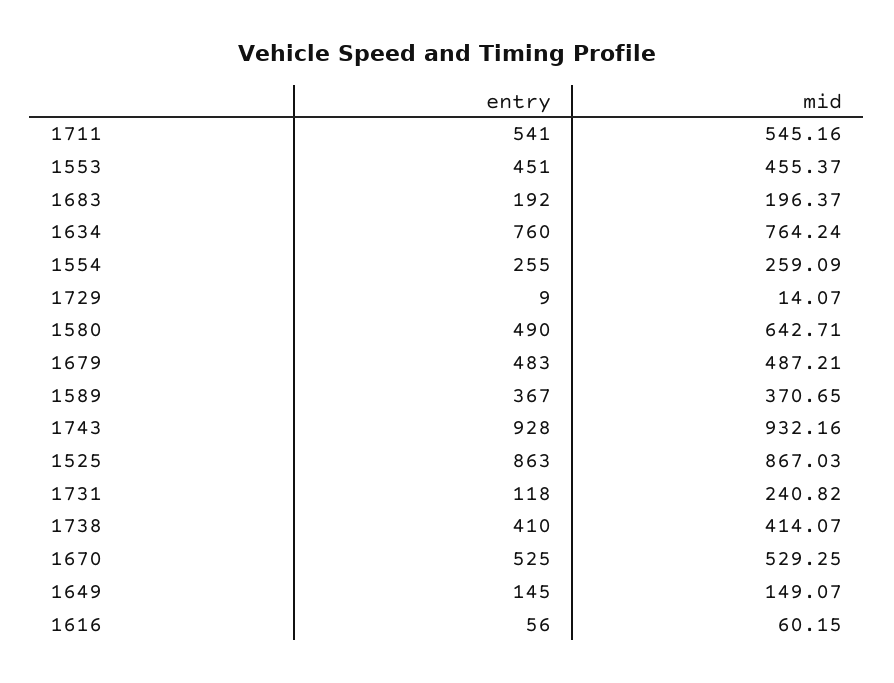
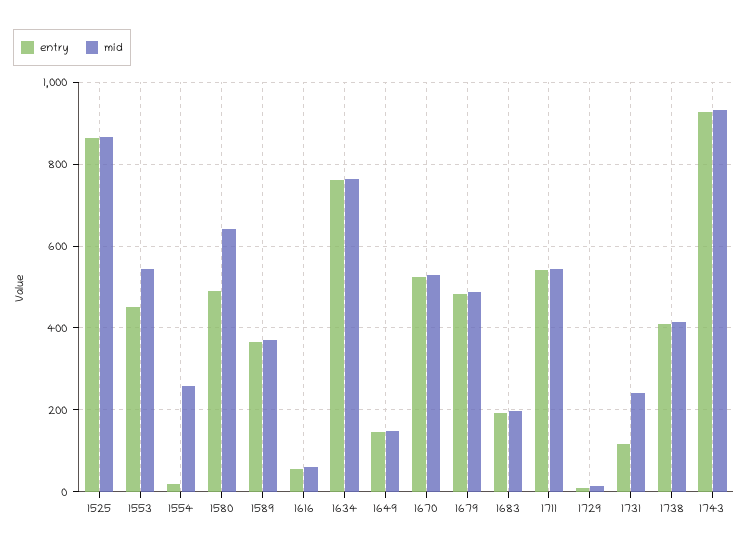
mid, 1553: 455.37 -> 540
entry, 1554: 255 -> 20

